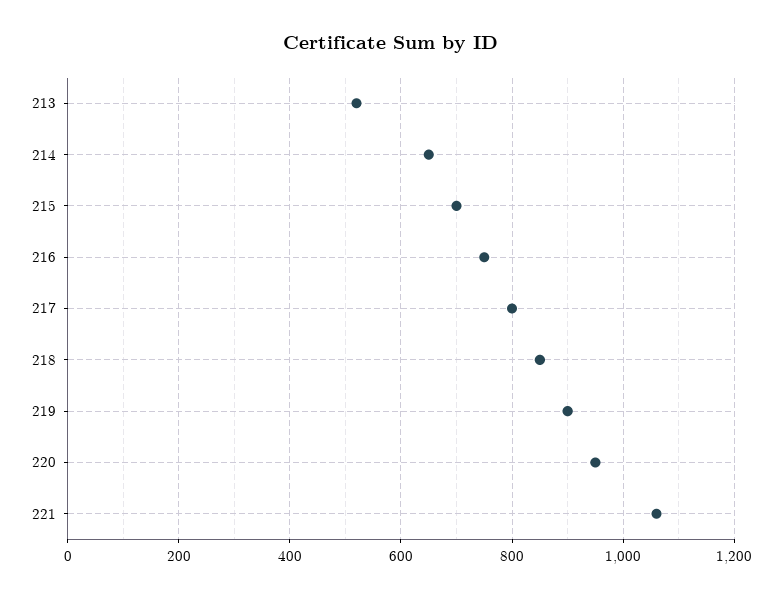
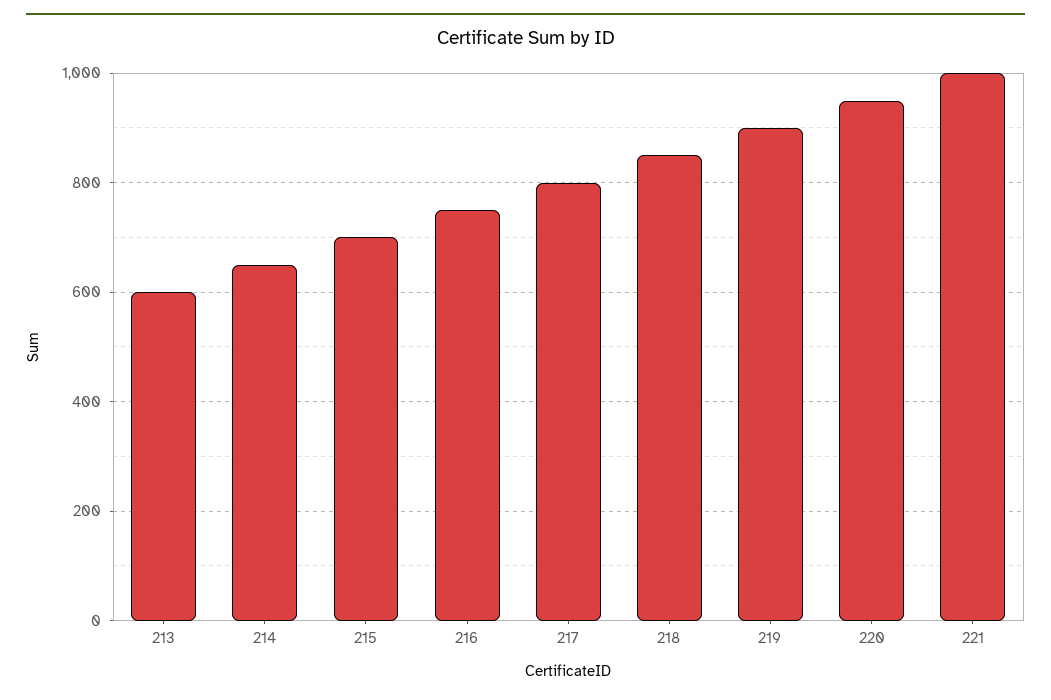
213: 520 -> 600
221: 1060 -> 1000

